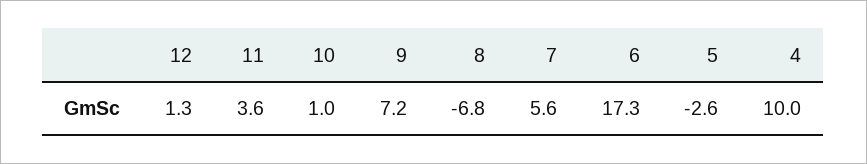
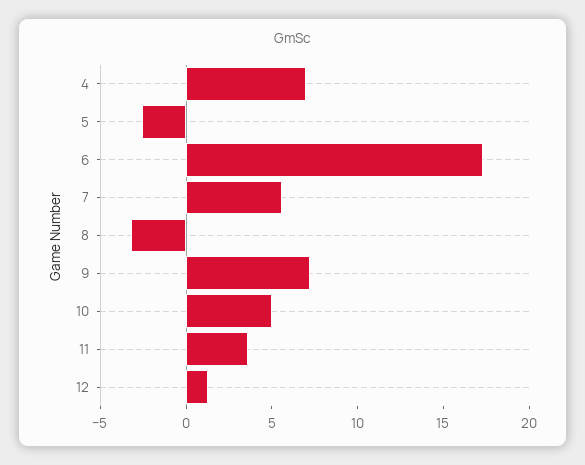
10: 1 -> 5
8: -6.8 -> -3
4: 10 -> 7

